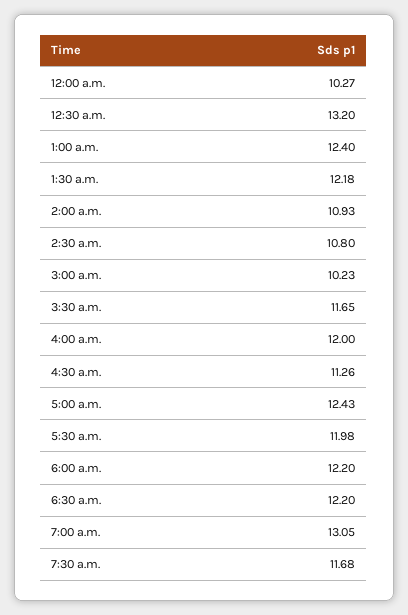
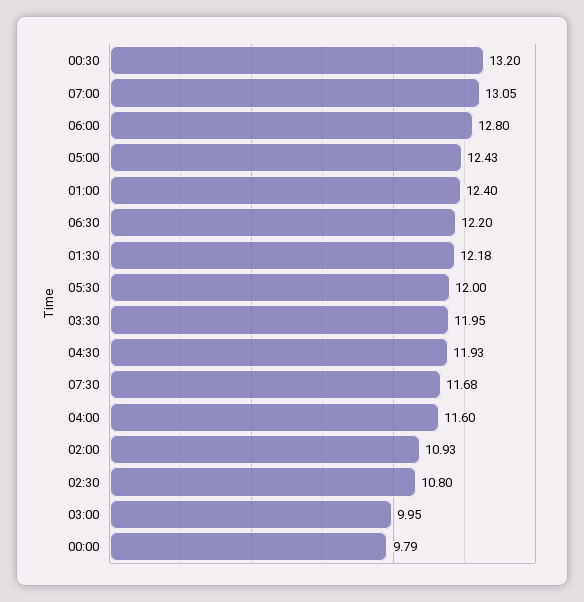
12:00 a.m.: 10.27 -> 9.79
3:00 a.m.: 10.23 -> 9.95
3:30 a.m.: 11.65 -> 11.95
4:00 a.m.: 12 -> 11.6
4:30 a.m.: 11.26 -> 11.93
5:30 a.m.: 11.98 -> 12
6:00 a.m.: 12.2 -> 12.8

